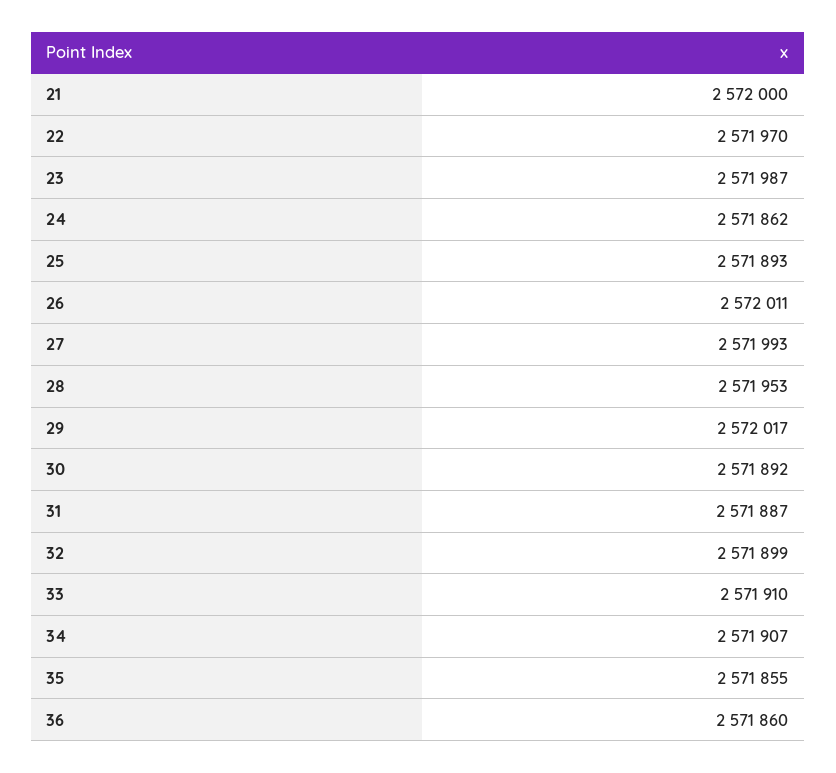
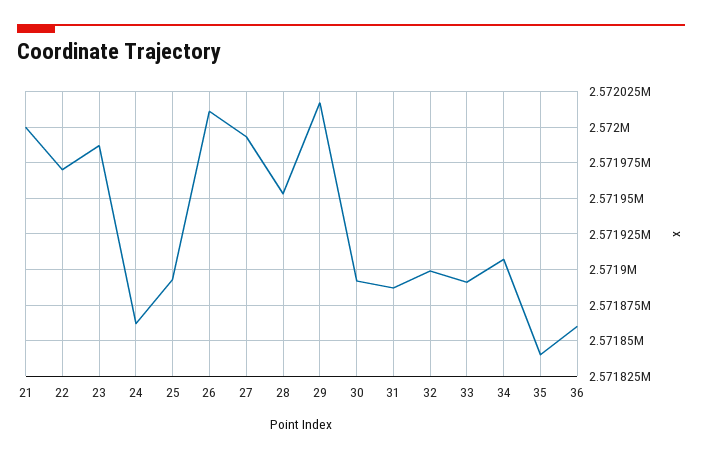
33: 2571910 -> 2571890
35: 2571855 -> 2571840

